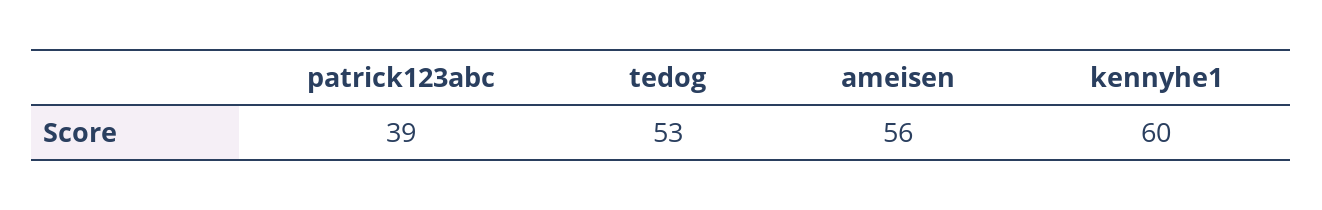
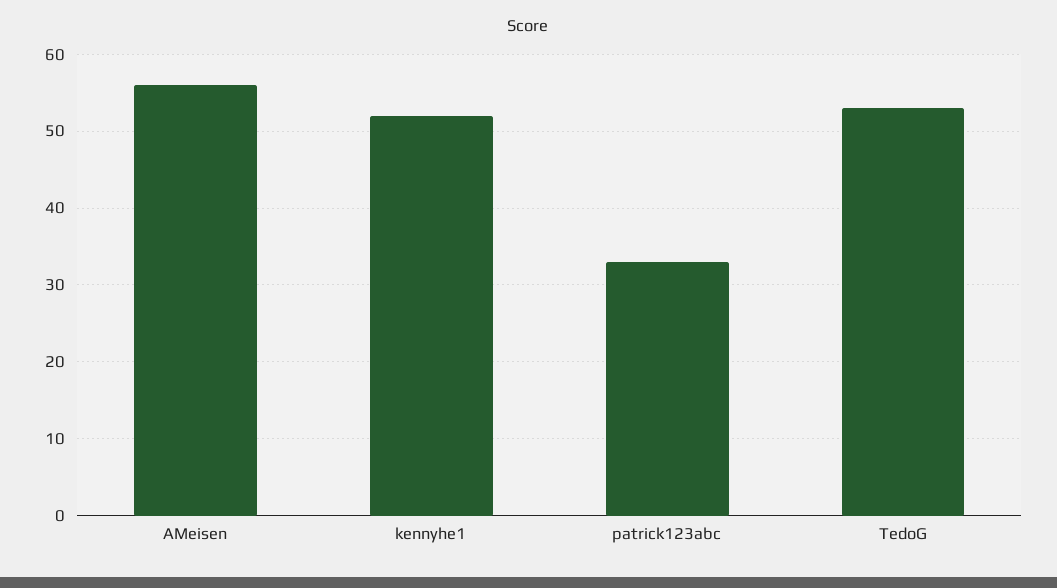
patrick123abc: 39 -> 33
kennyhe1: 60 -> 52

